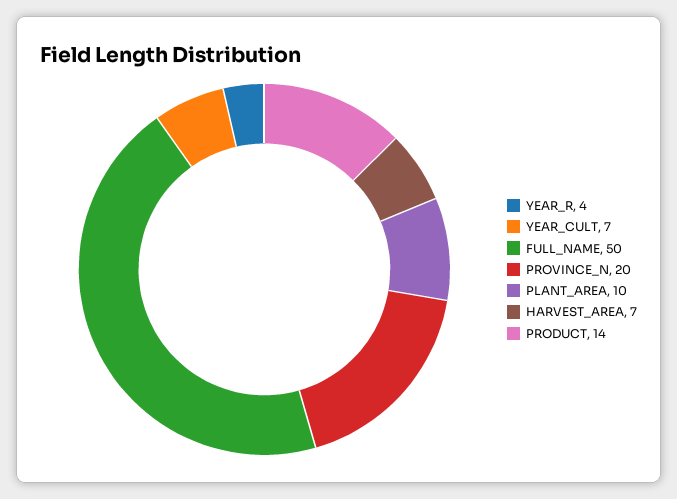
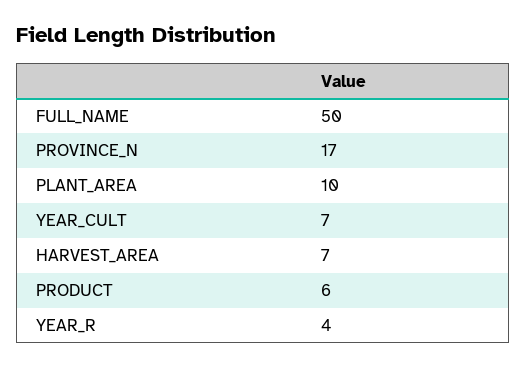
PROVINCE_N: 20 -> 17
PRODUCT: 14 -> 6

